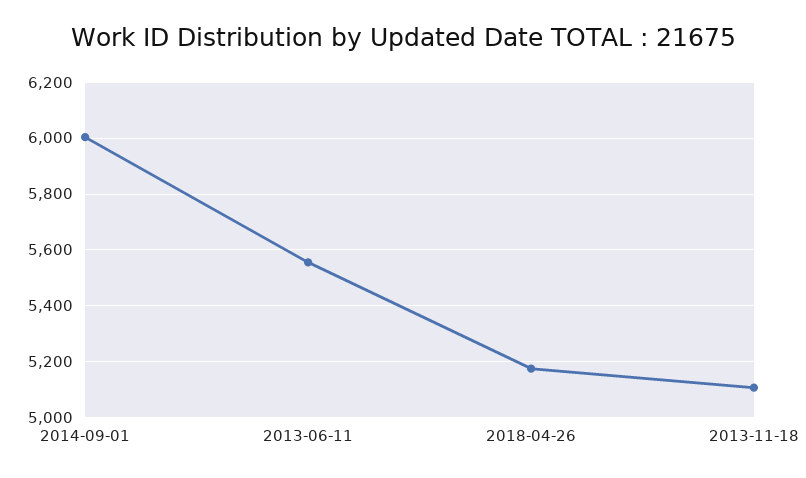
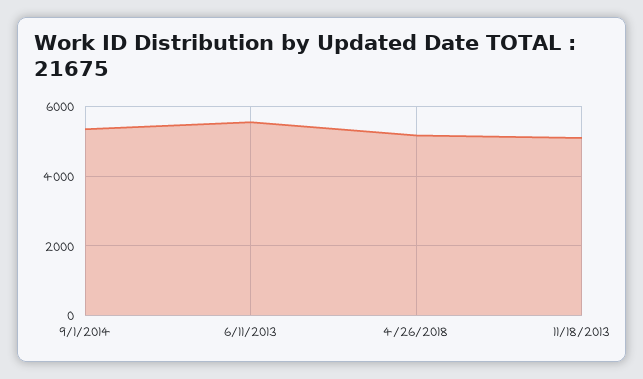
2014-09-01: 6000 -> 5400

